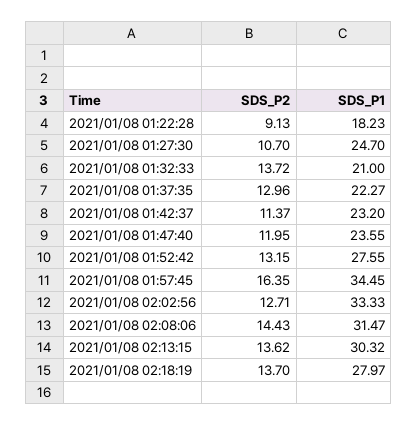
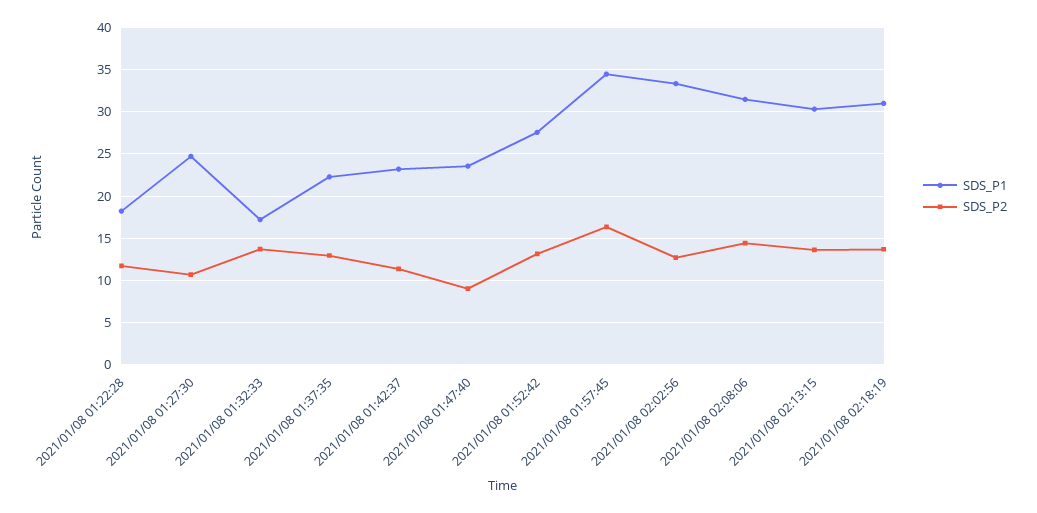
SDS_P2, 2021/01/08 01:22:28: 9.13 -> 12
SDS_P1, 2021/01/08 01:32:33: 21 -> 17
SDS_P2, 2021/01/08 01:47:40: 11.95 -> 9
SDS_P1, 2021/01/08 02:18:19: 27.97 -> 31

